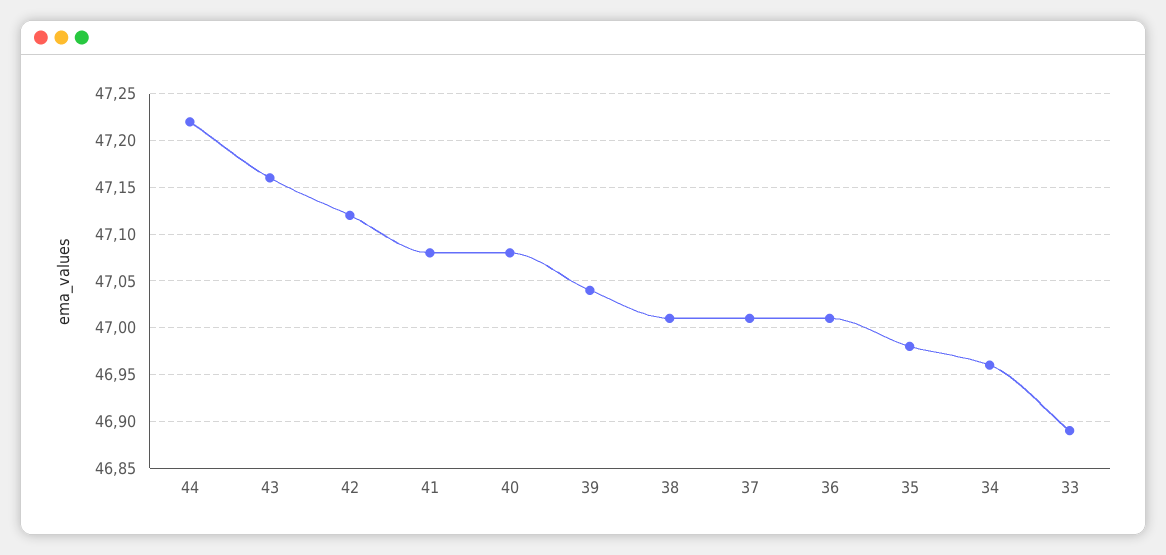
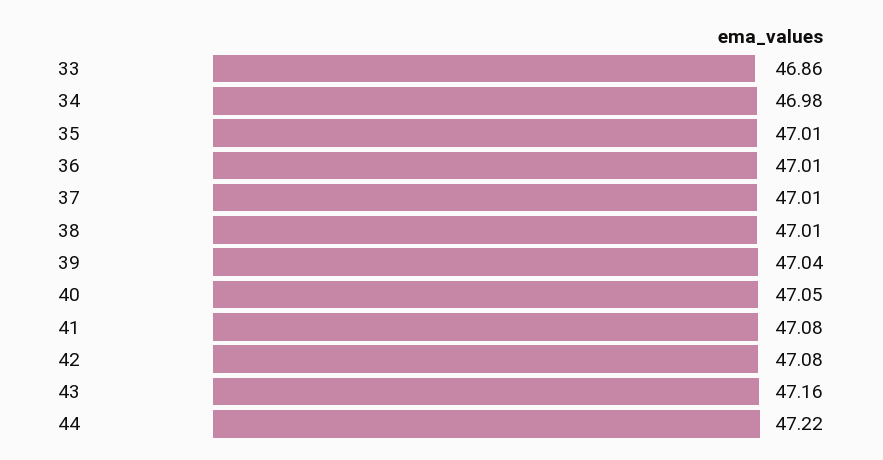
42: 47.12 -> 47.08
40: 47.08 -> 47.05
35: 46.98 -> 47.01
34: 46.96 -> 46.98
33: 46.89 -> 46.86

